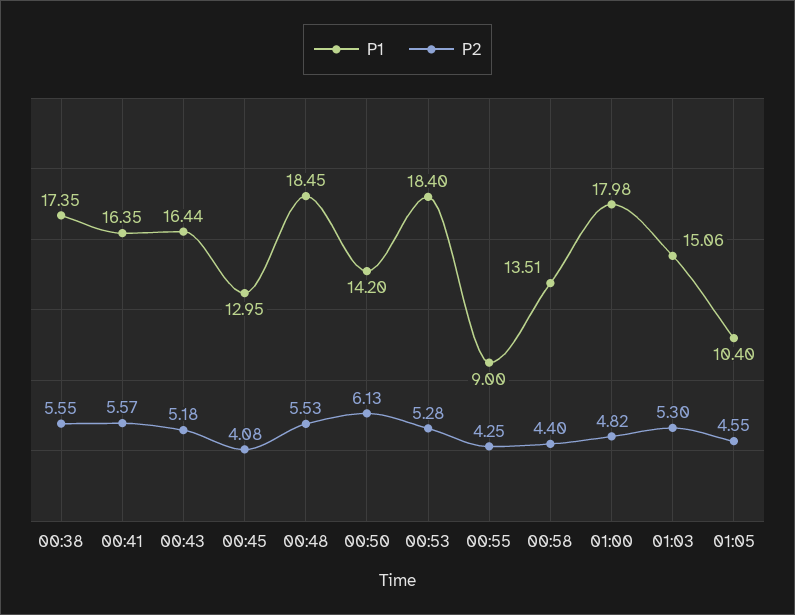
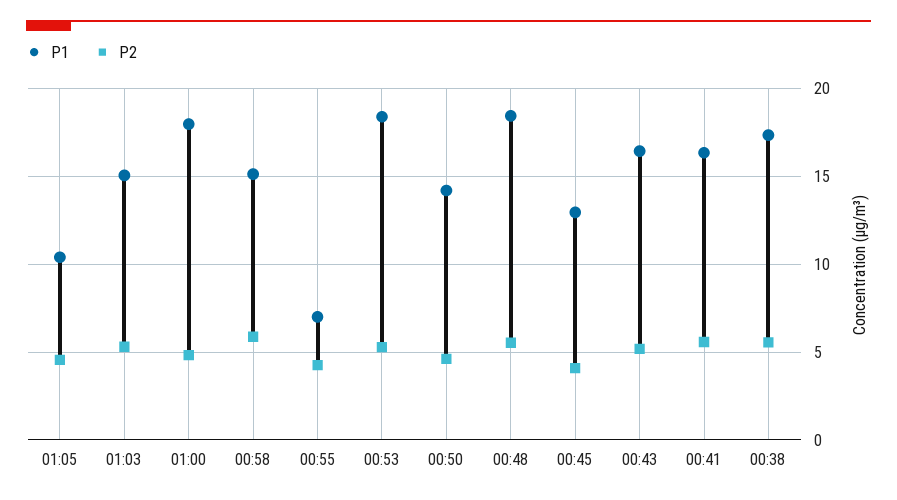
P2, 00:50: 6.13 -> 4.5
P1, 00:55: 9 -> 7
P1, 00:58: 13.51 -> 15
P2, 00:58: 4.4 -> 6

